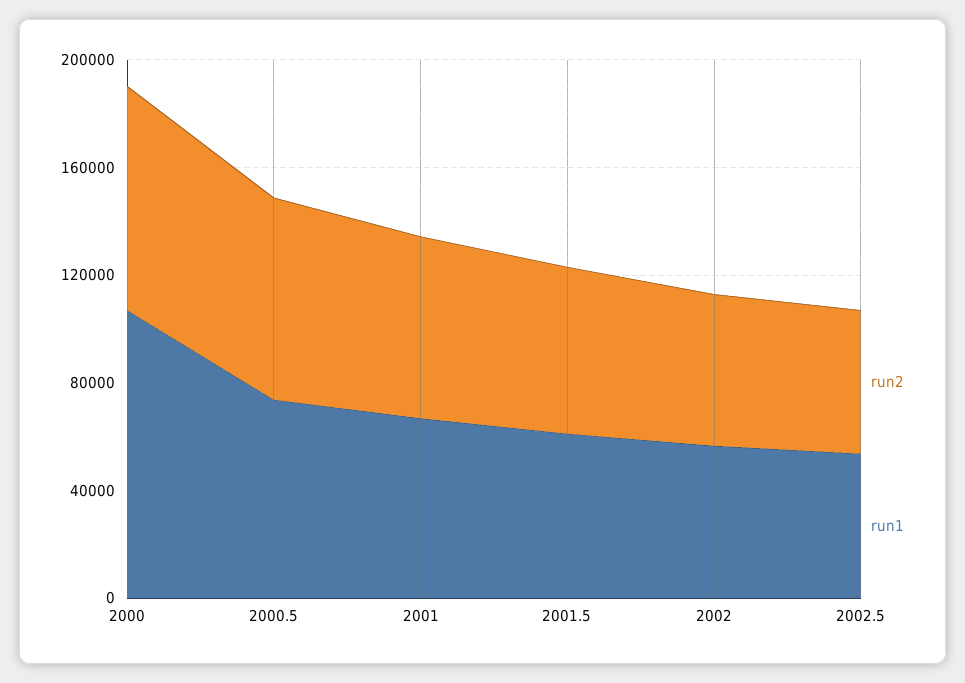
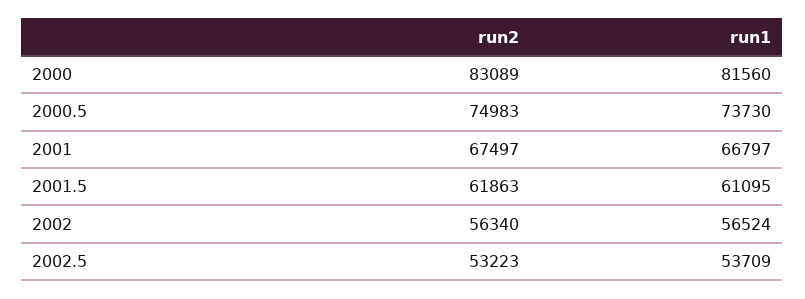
run1, 2000: 110000 -> 81560

